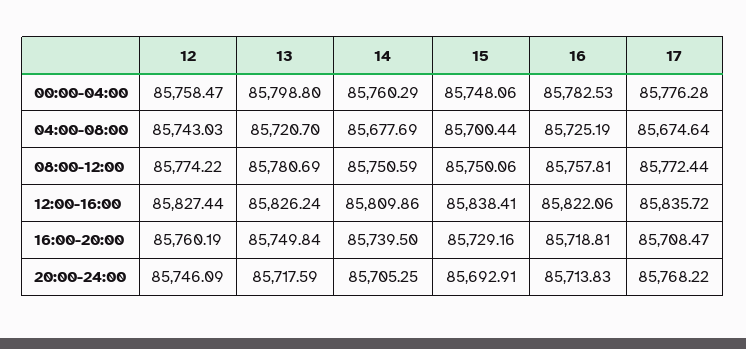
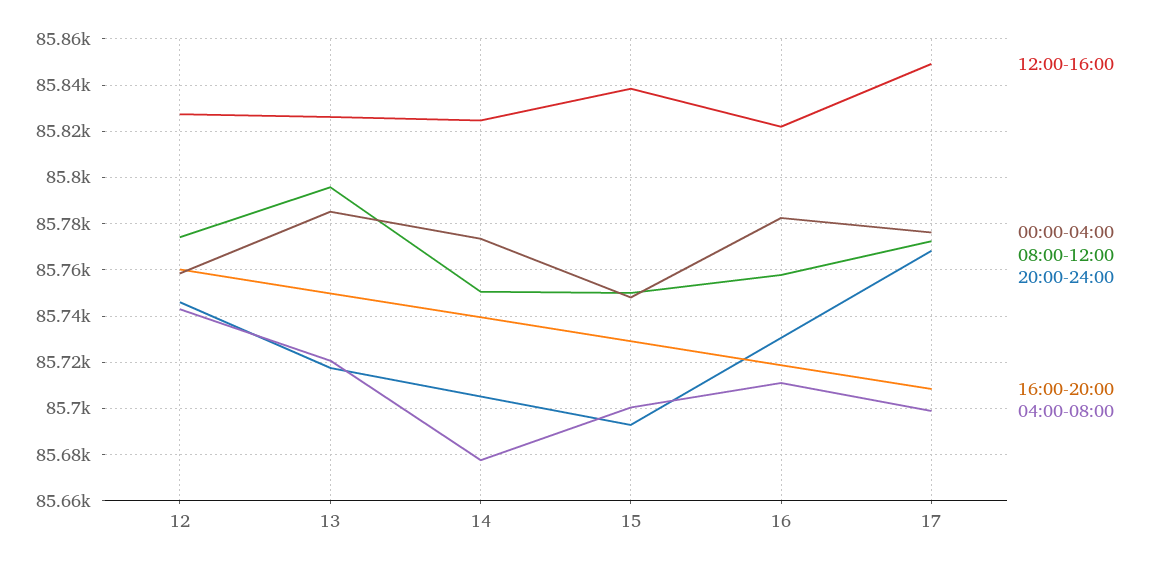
00:00-04:00, 13: 85798.8 -> 85785
00:00-04:00, 14: 85760.29 -> 85775
04:00-08:00, 16: 85725.19 -> 85710
04:00-08:00, 17: 85674.64 -> 85700
08:00-12:00, 13: 85780.69 -> 85795
12:00-16:00, 14: 85809.86 -> 85825
12:00-16:00, 17: 85835.72 -> 85850
20:00-24:00, 16: 85713.83 -> 85730

